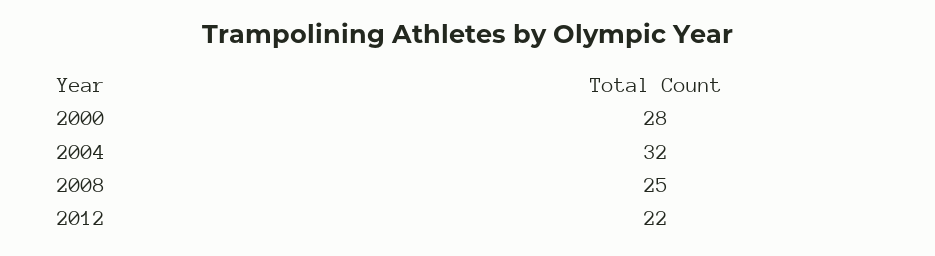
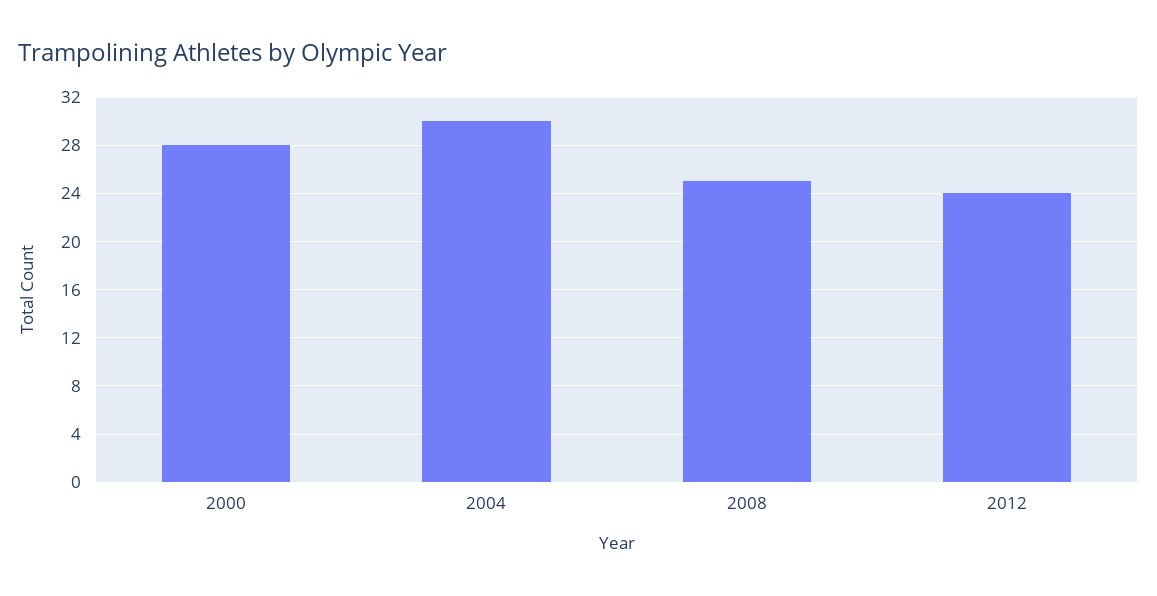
2004: 32 -> 30
2012: 22 -> 24

